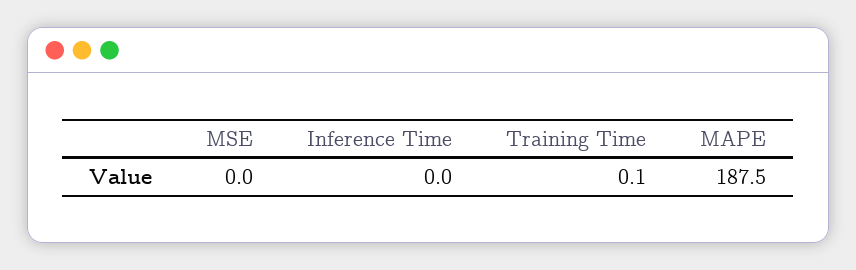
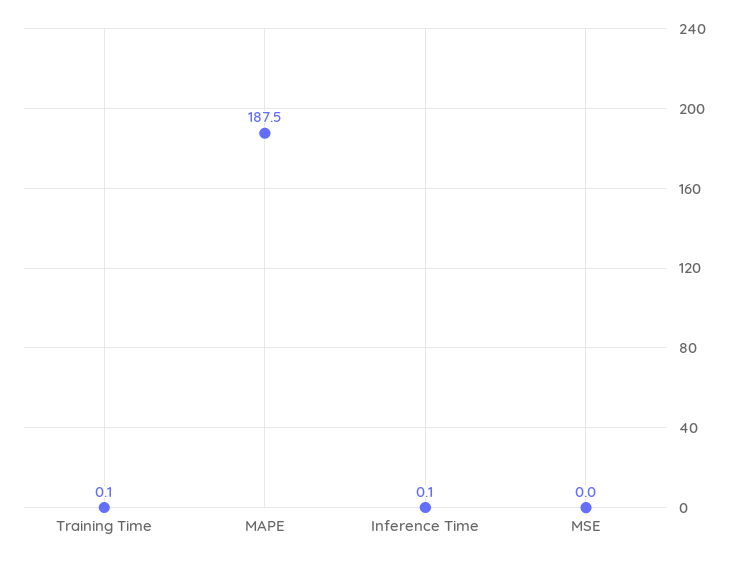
Inference Time: 0 -> 0.1

